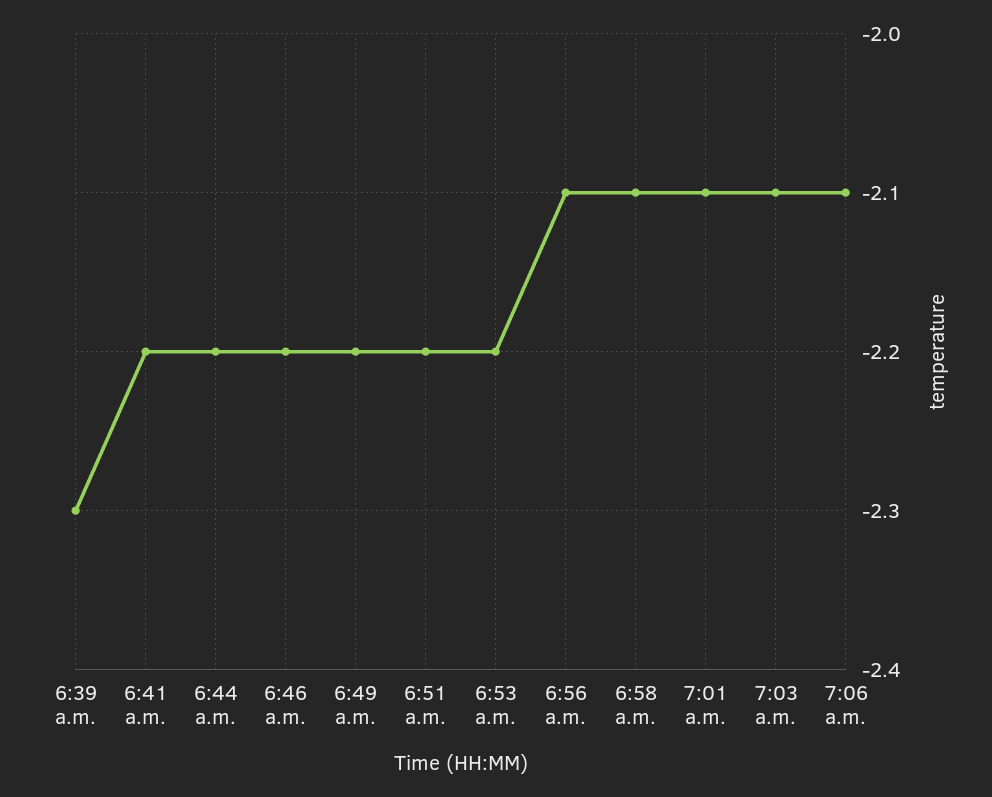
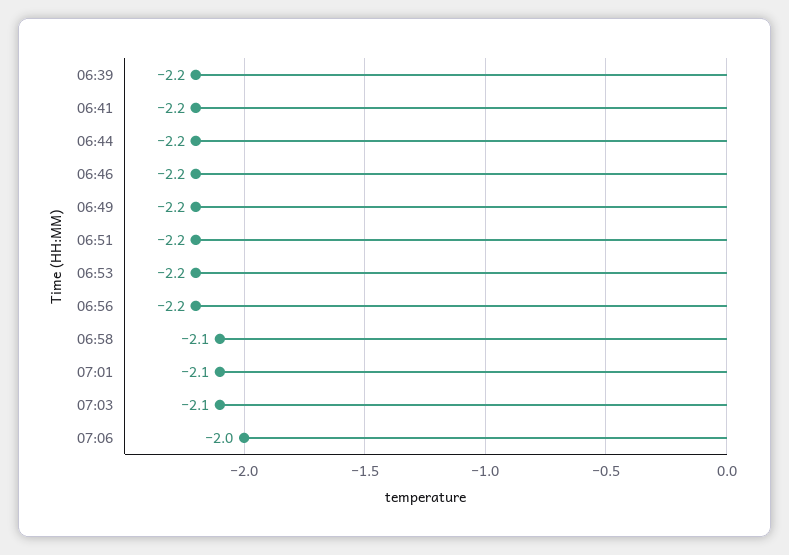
6:39 a.m.: -2.3 -> -2.2
6:56 a.m.: -2.1 -> -2.2
7:06 a.m.: -2.1 -> -2

